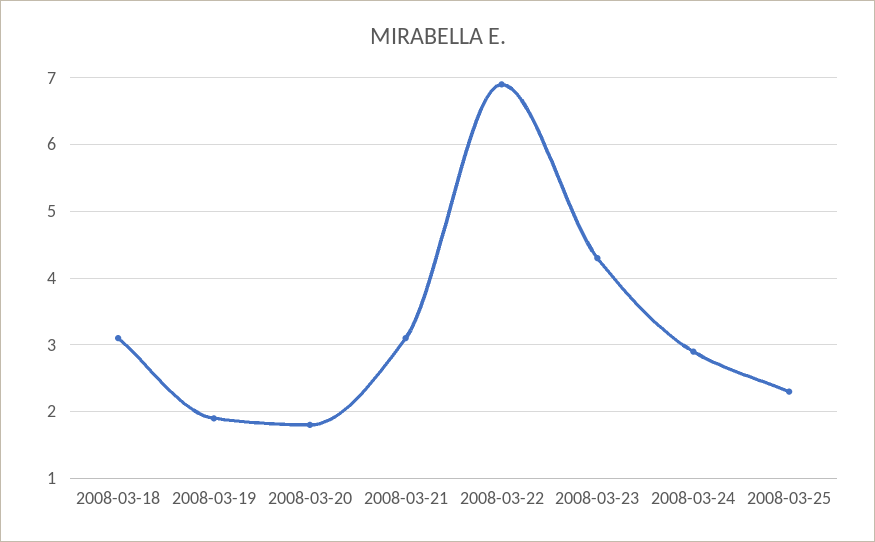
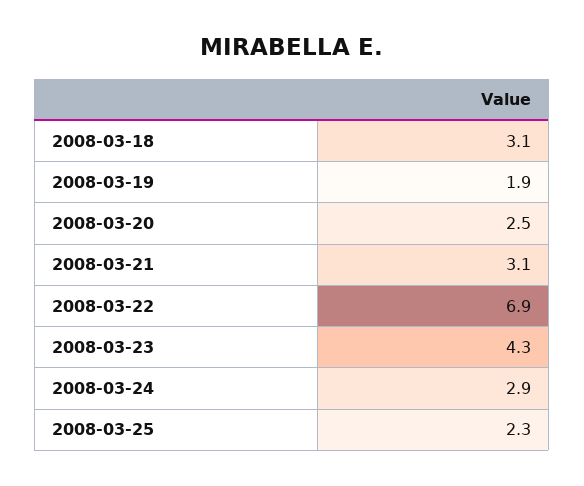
2008-03-20: 1.8 -> 2.5

